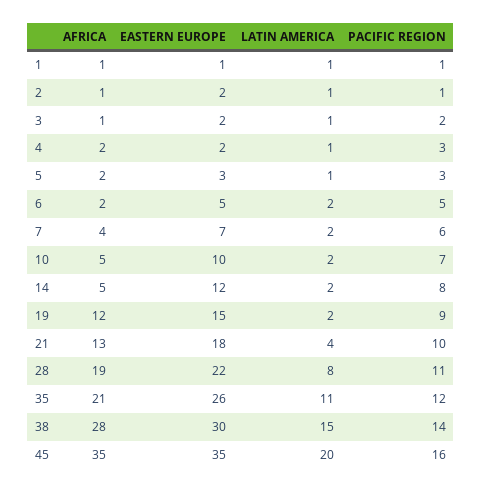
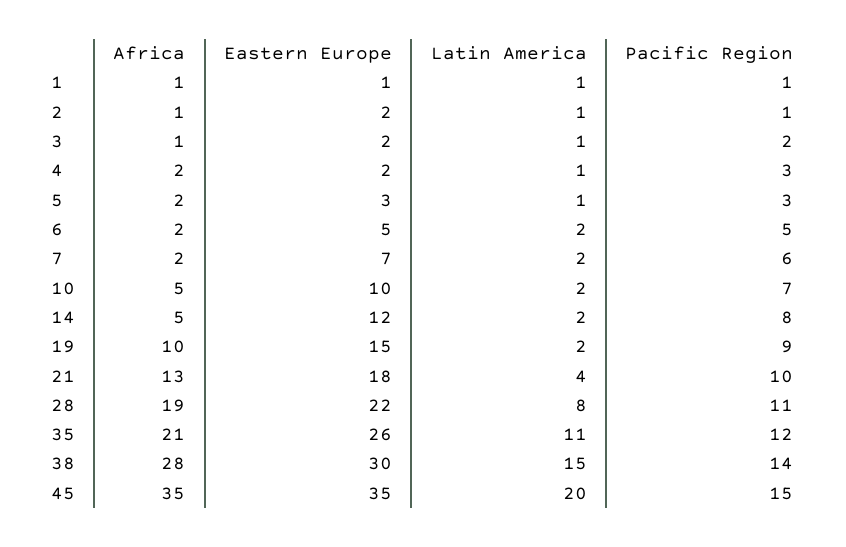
AFRICA, 7: 4 -> 2
AFRICA, 19: 12 -> 10
PACIFIC REGION, 45: 16 -> 15

